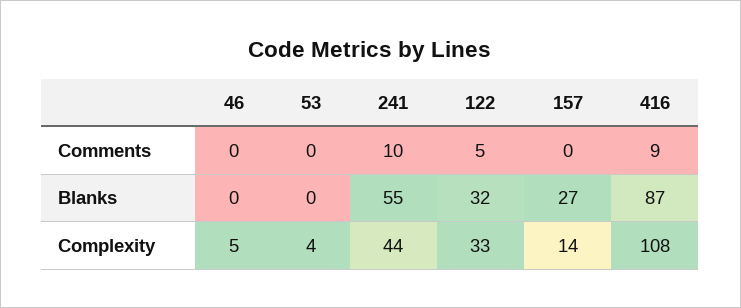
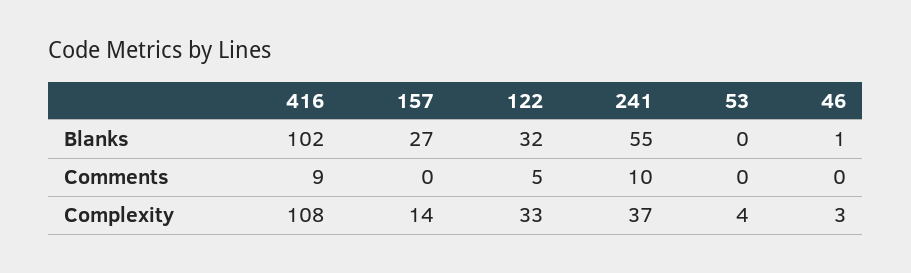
46, Blanks: 0 -> 1
416, Blanks: 87 -> 102
46, Complexity: 5 -> 3
241, Complexity: 44 -> 37

